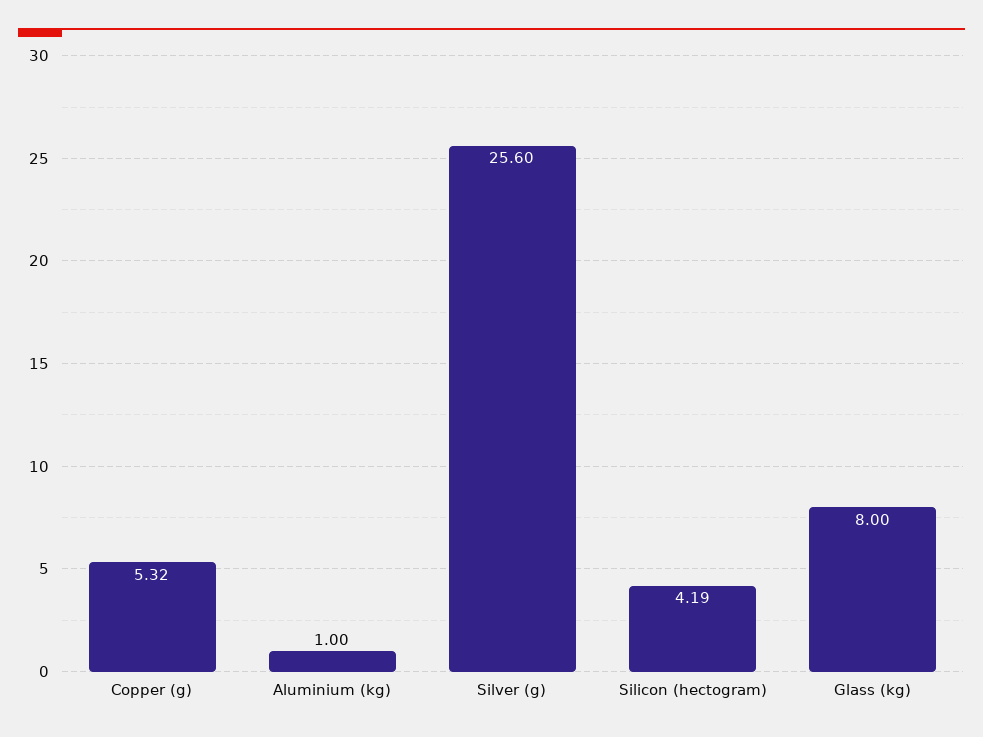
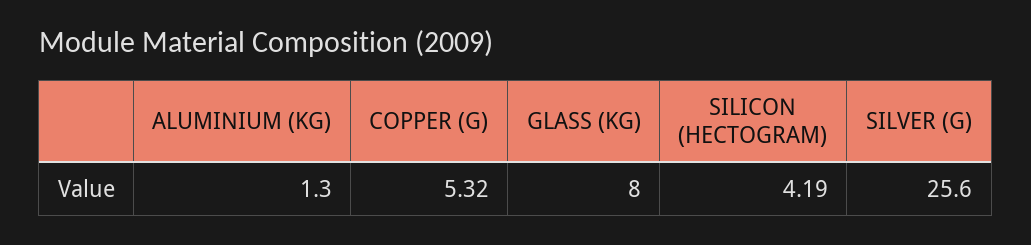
Aluminium (kg): 1 -> 1.3

